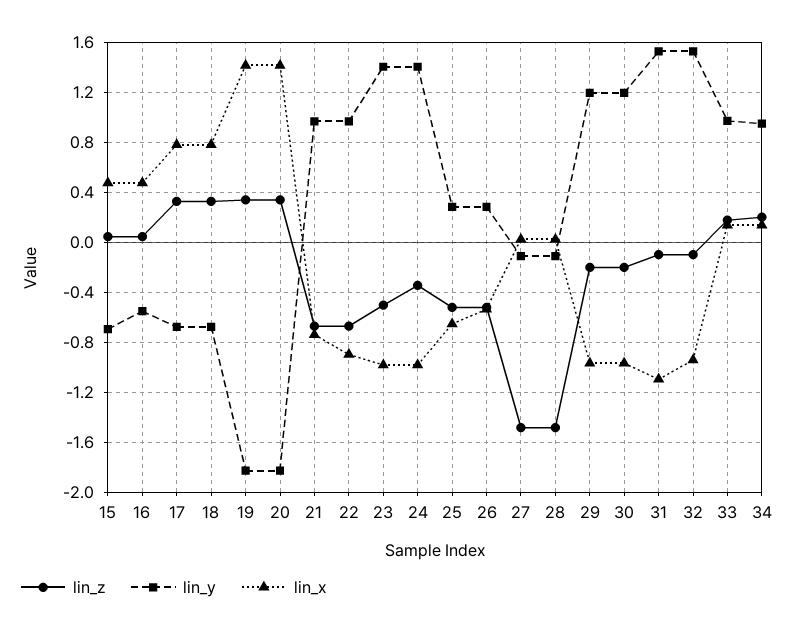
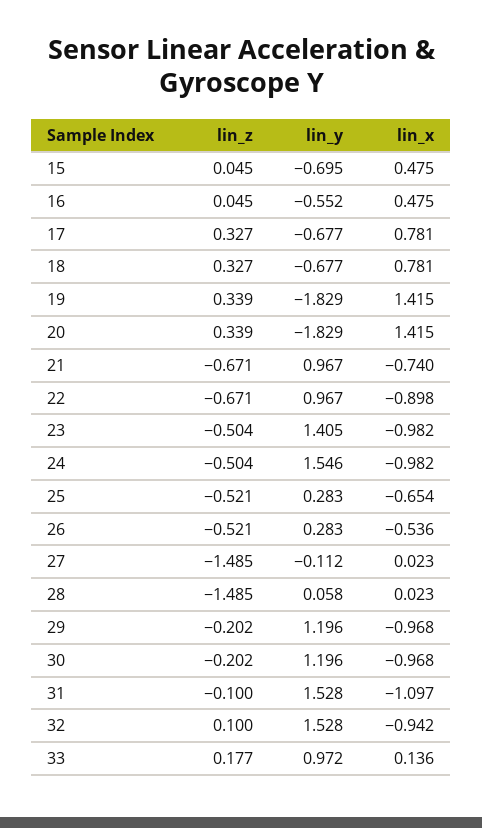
lin_z, 24: -0.35 -> -0.504
lin_y, 24: 1.4 -> 1.546
lin_y, 28: -0.1 -> 0.058
lin_z, 32: -0.1 -> 0.1
lin_z, 34: 0.2 -> none
lin_y, 34: 0.95 -> none
lin_x, 34: 0.15 -> none

